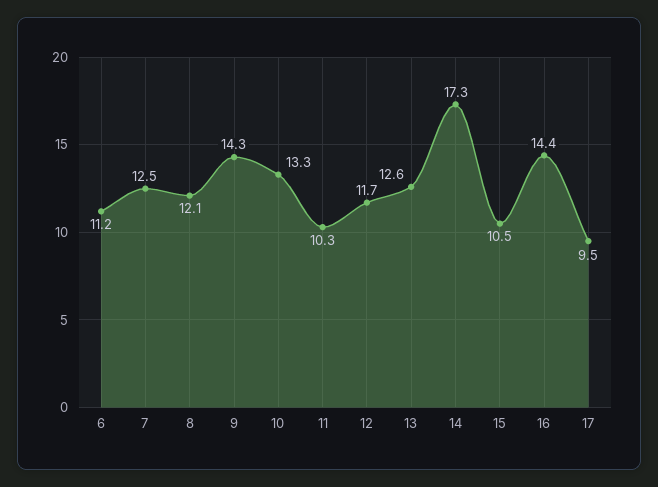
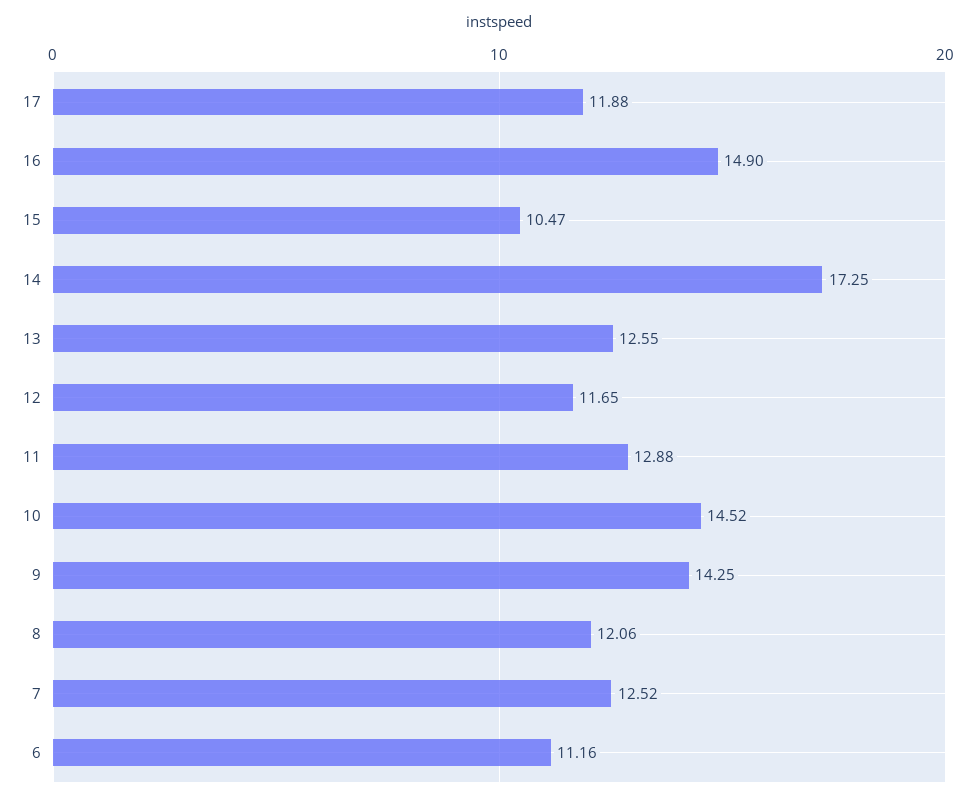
10: 13.3 -> 14.52
11: 10.3 -> 12.88
16: 14.4 -> 14.9
17: 9.5 -> 11.88

